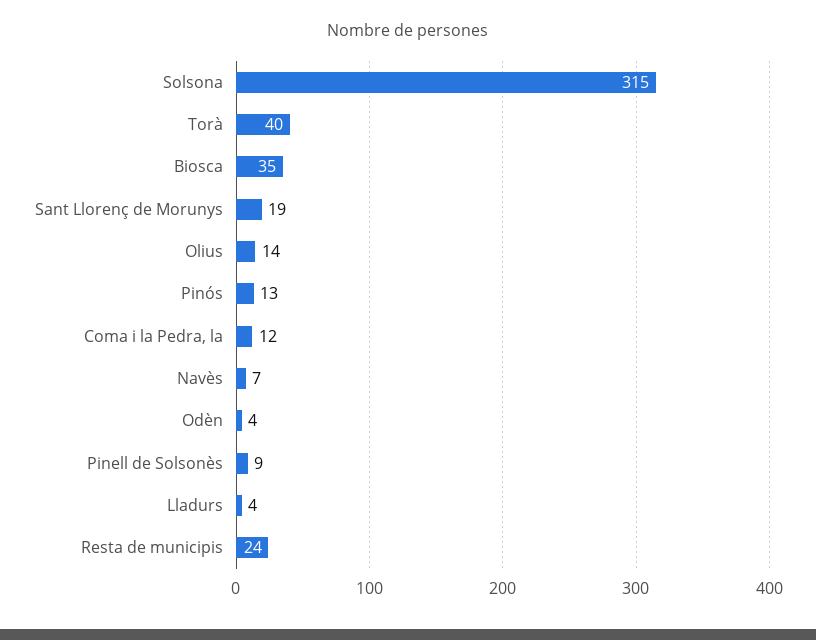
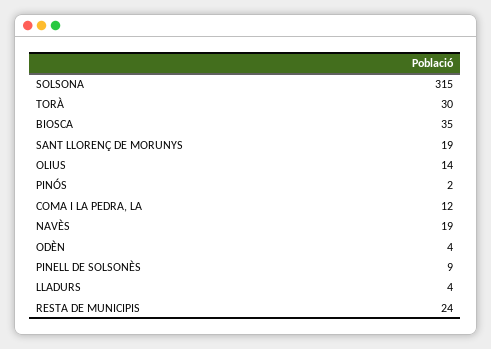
Torà: 40 -> 30
Pinós: 13 -> 2
Navès: 7 -> 19

